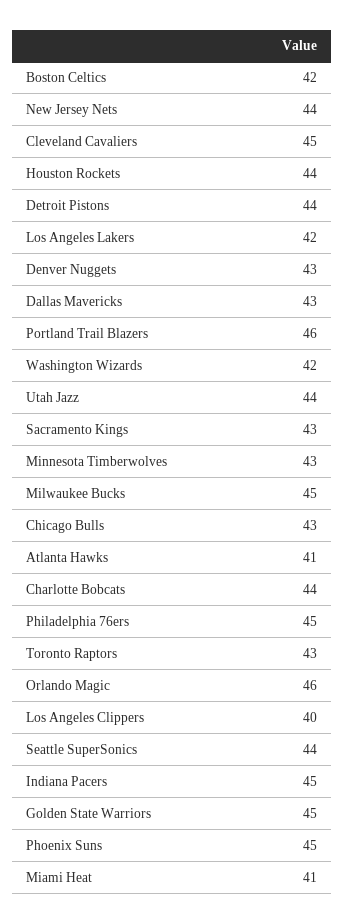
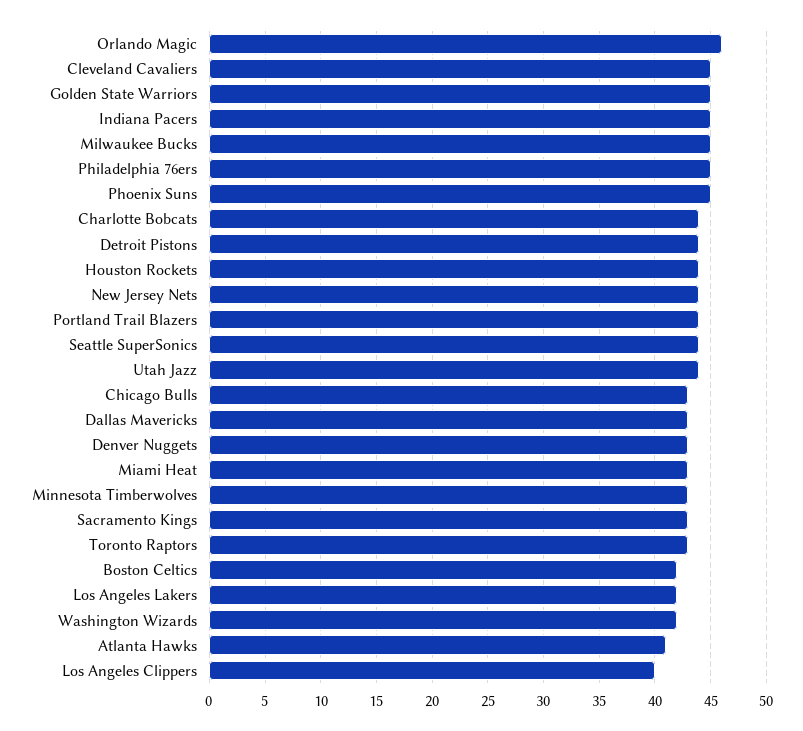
Portland Trail Blazers: 46 -> 44
Miami Heat: 41 -> 43

